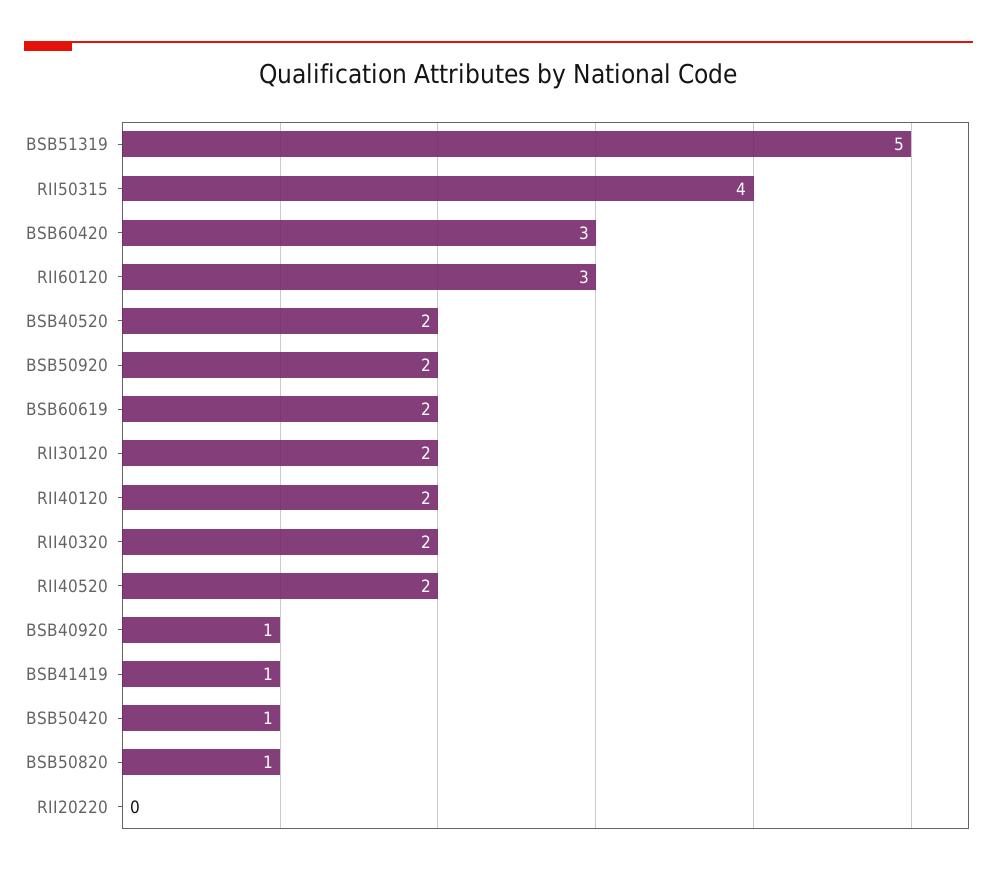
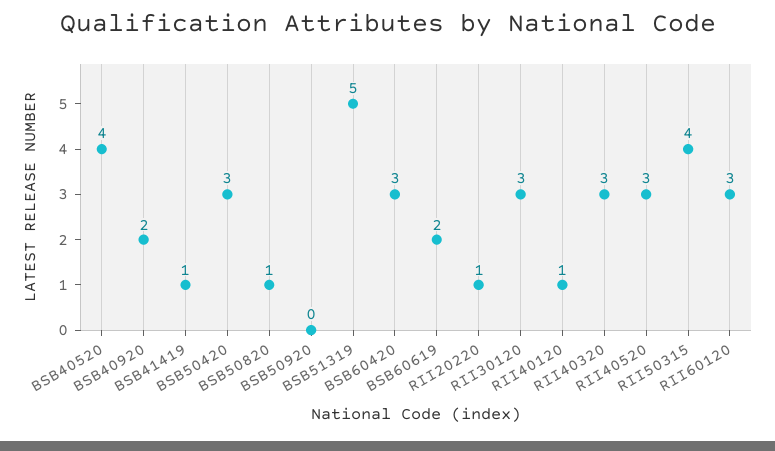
BSB40520: 2 -> 4
BSB50920: 2 -> 0
RII30120: 2 -> 3
RII40120: 2 -> 1
RII40320: 2 -> 3
RII40520: 2 -> 3
BSB40920: 1 -> 2
BSB50420: 1 -> 3
RII20220: 0 -> 1

